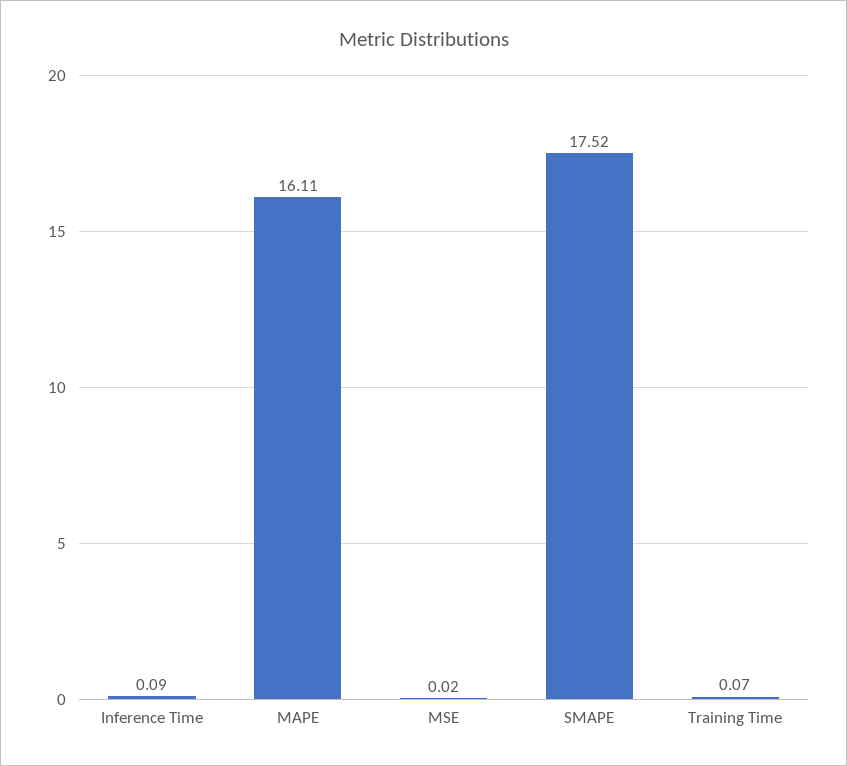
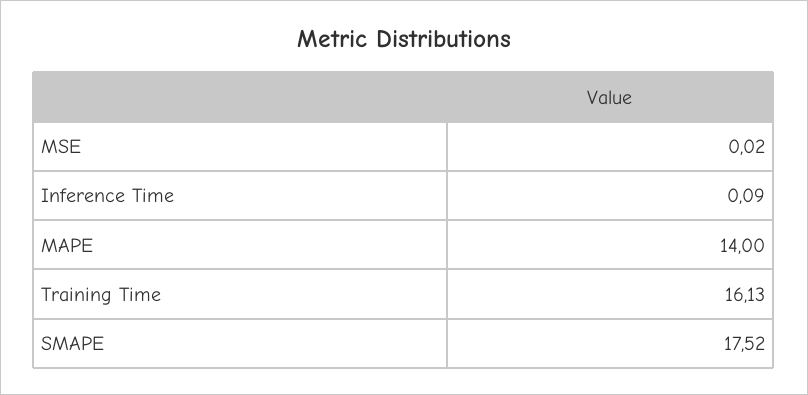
MAPE: 16.11 -> 14
Training Time: 0.07 -> 16.13

